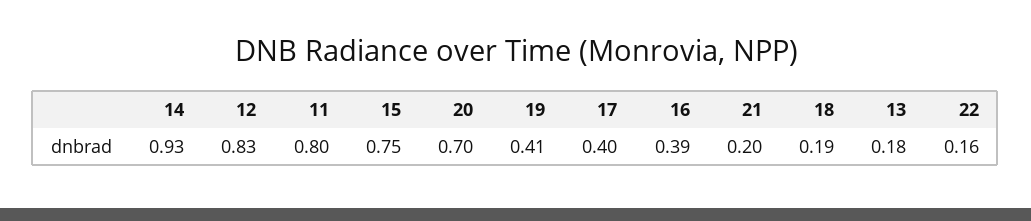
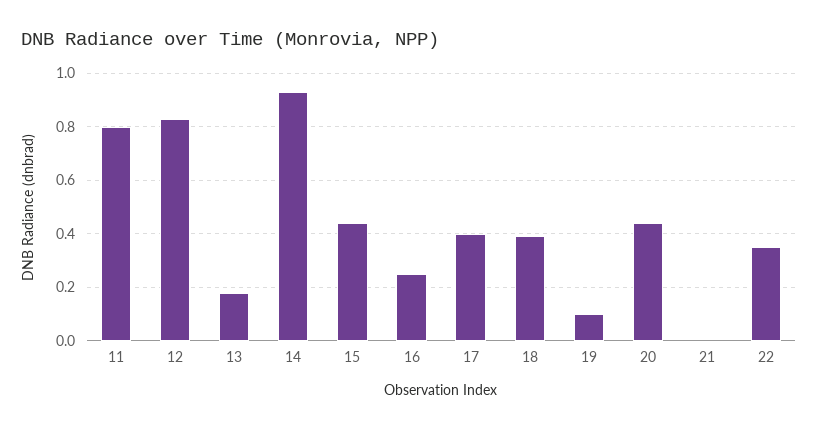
15: 0.75 -> 0.45
20: 0.7 -> 0.45
19: 0.41 -> 0.1
16: 0.39 -> 0.25
21: 0.2 -> 0
18: 0.19 -> 0.4
22: 0.16 -> 0.35

